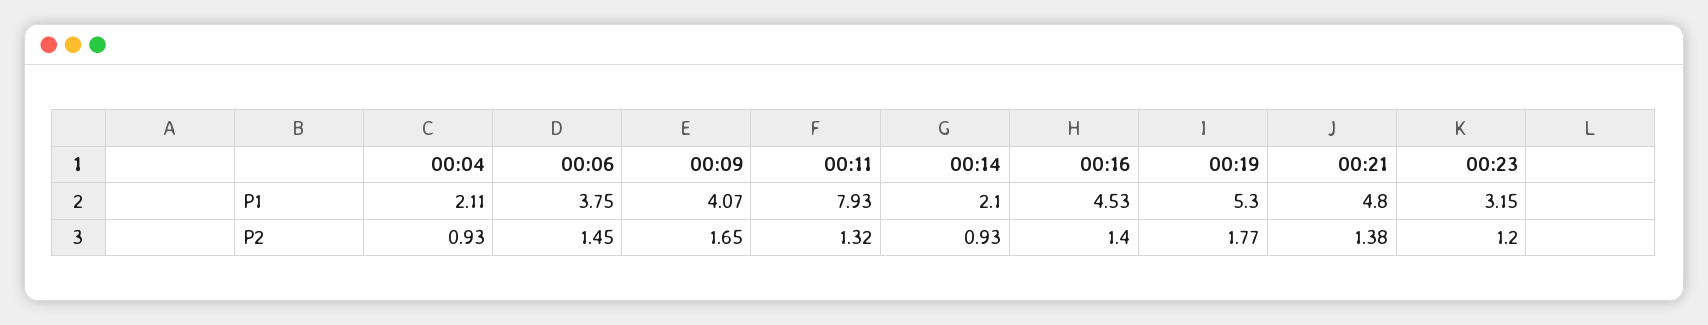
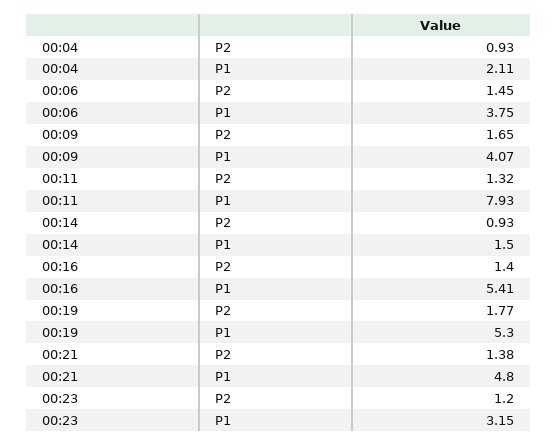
00:14, P1: 2.1 -> 1.5
00:16, P1: 4.53 -> 5.41

